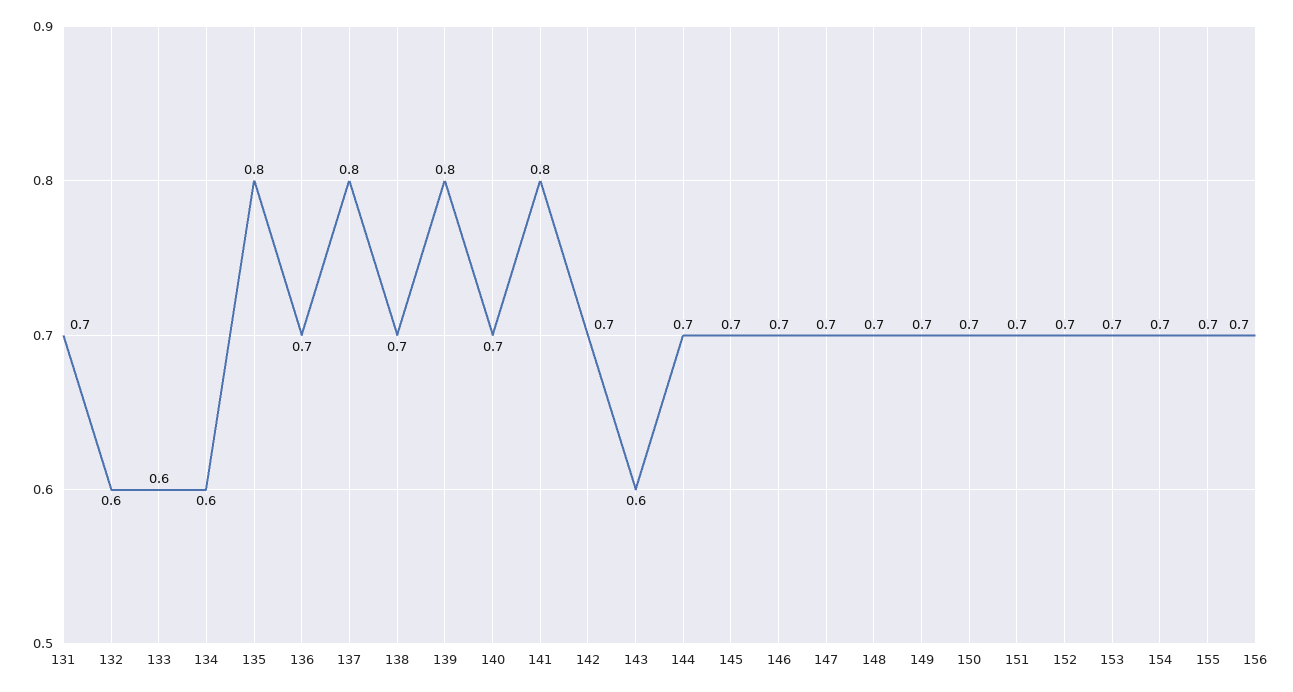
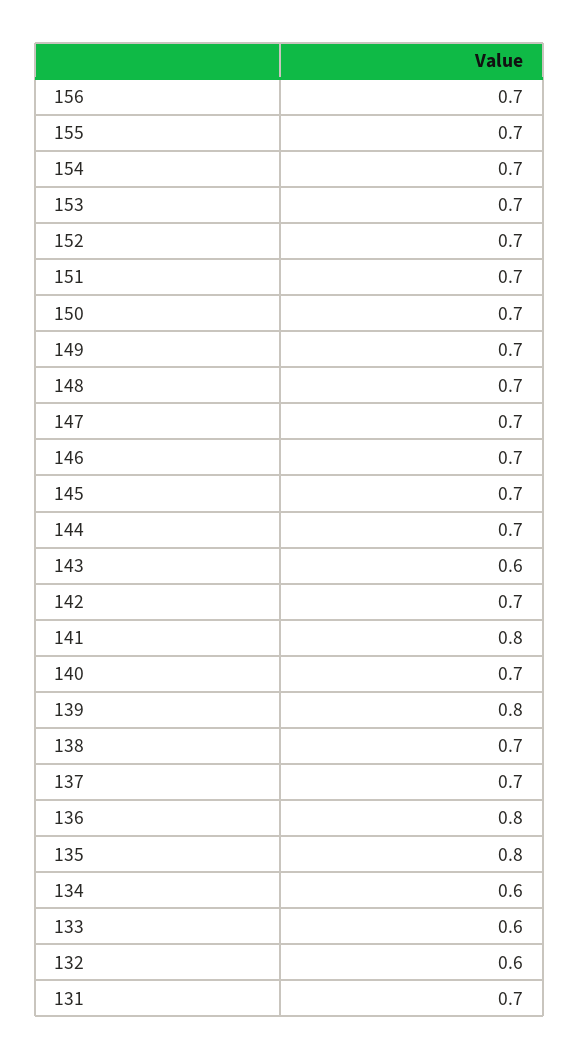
136: 0.7 -> 0.8
137: 0.8 -> 0.7

